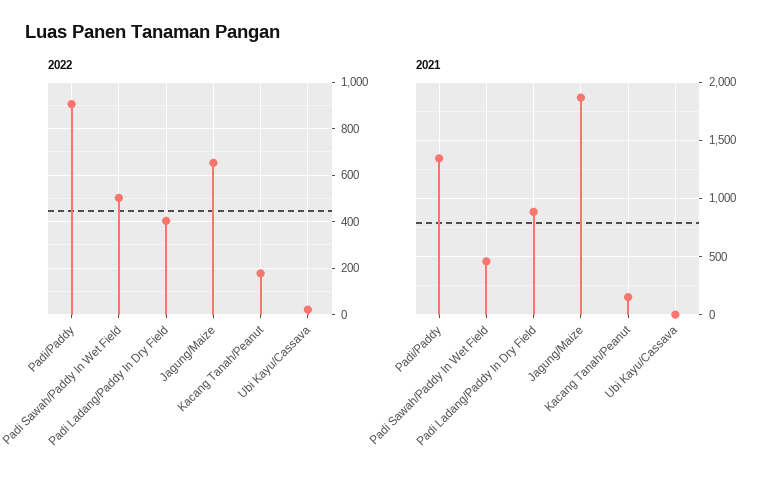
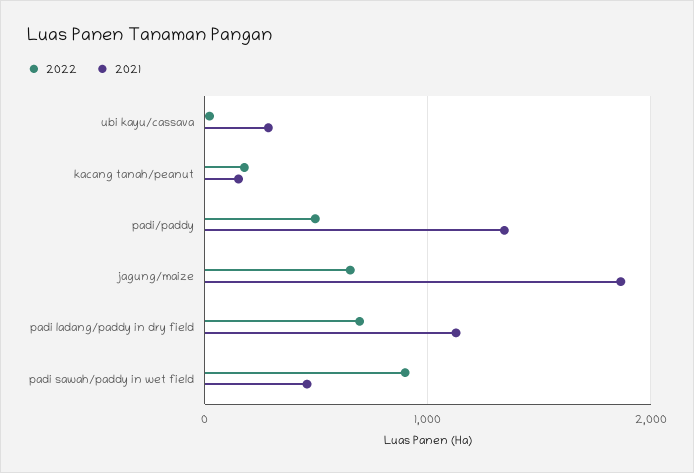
2022, Padi/Paddy: 900 -> 500
2022, Padi Sawah/Paddy In Wet Field: 500 -> 900
2022, Padi Ladang/Paddy In Dry Field: 400 -> 700
2021, Padi Ladang/Paddy In Dry Field: 900 -> 1100
2021, Ubi Kayu/Cassava: 0 -> 300

